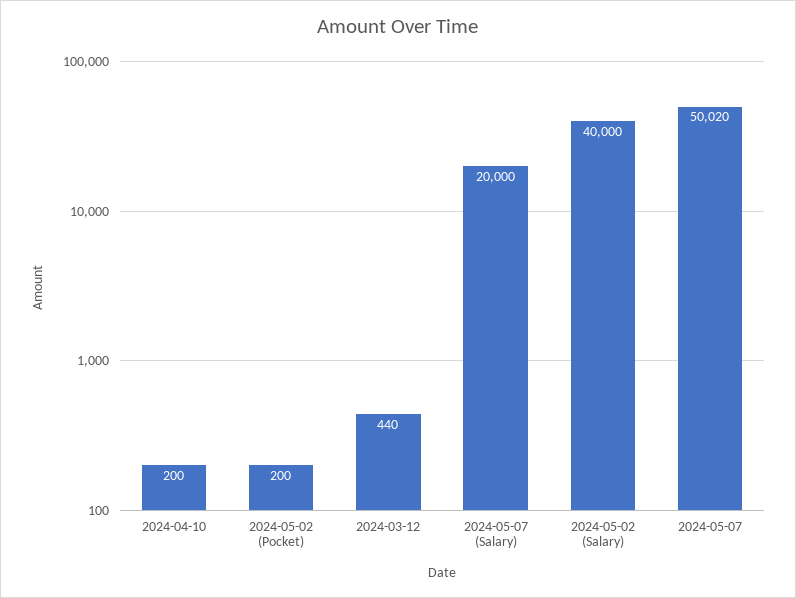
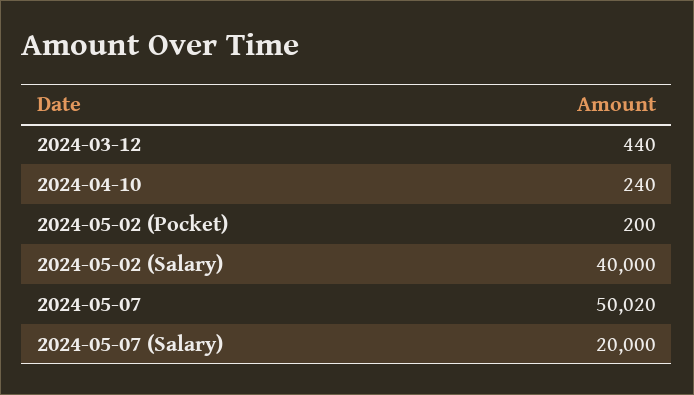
2024-04-10: 200 -> 240

